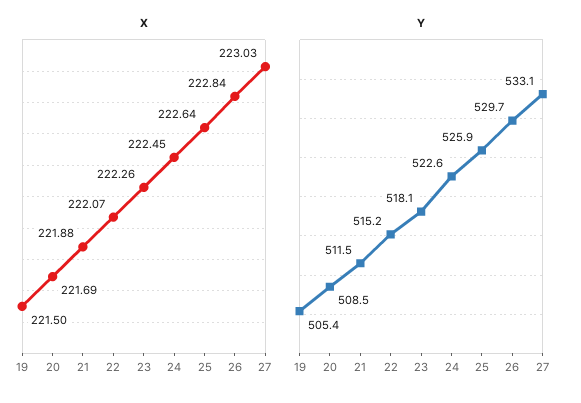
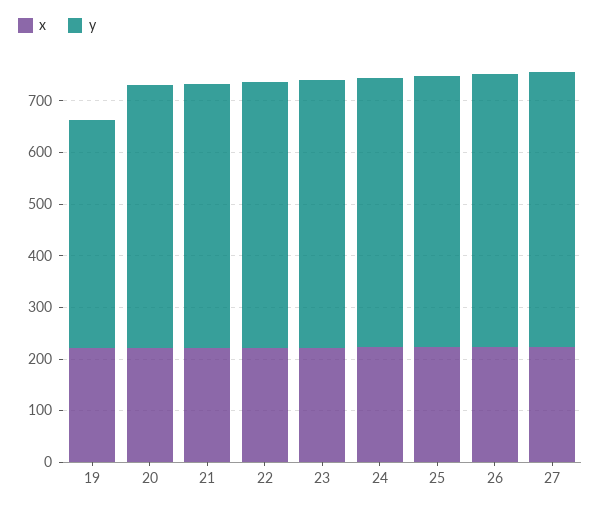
Y, 19: 505.4 -> 440

